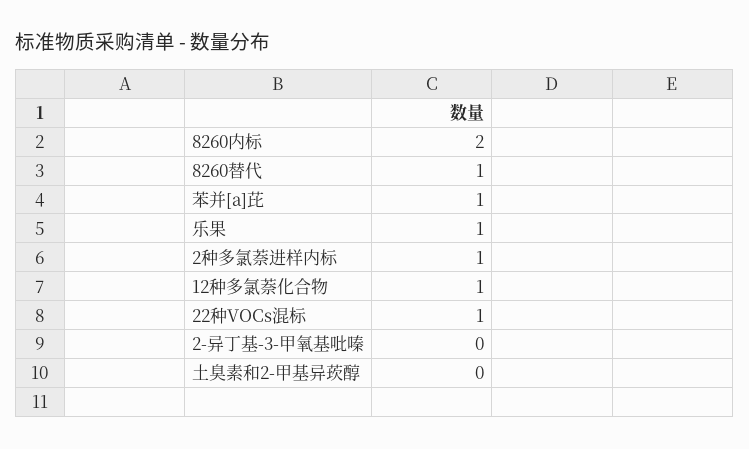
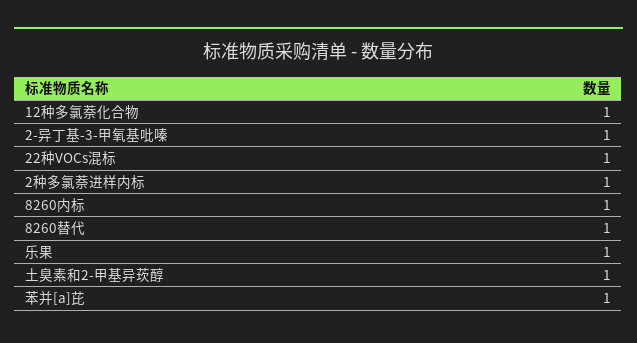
8260内标: 2 -> 1
2-异丁基-3-甲氧基吡嗪: 0 -> 1
土臭素和2-甲基异莰醇: 0 -> 1

